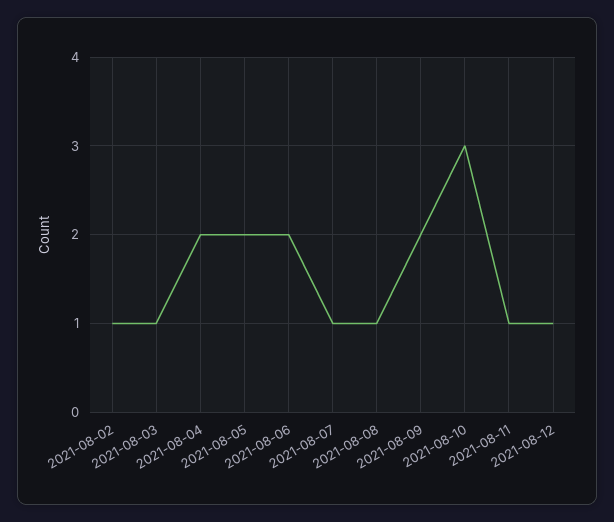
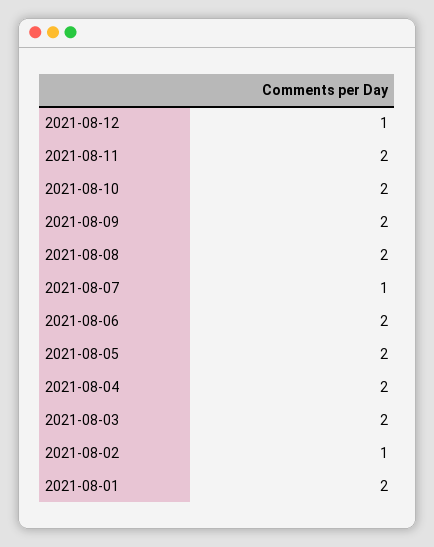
2021-08-03: 1 -> 2
2021-08-08: 1 -> 2
2021-08-10: 3 -> 2
2021-08-11: 1 -> 2
2021-08-01: none -> 2

